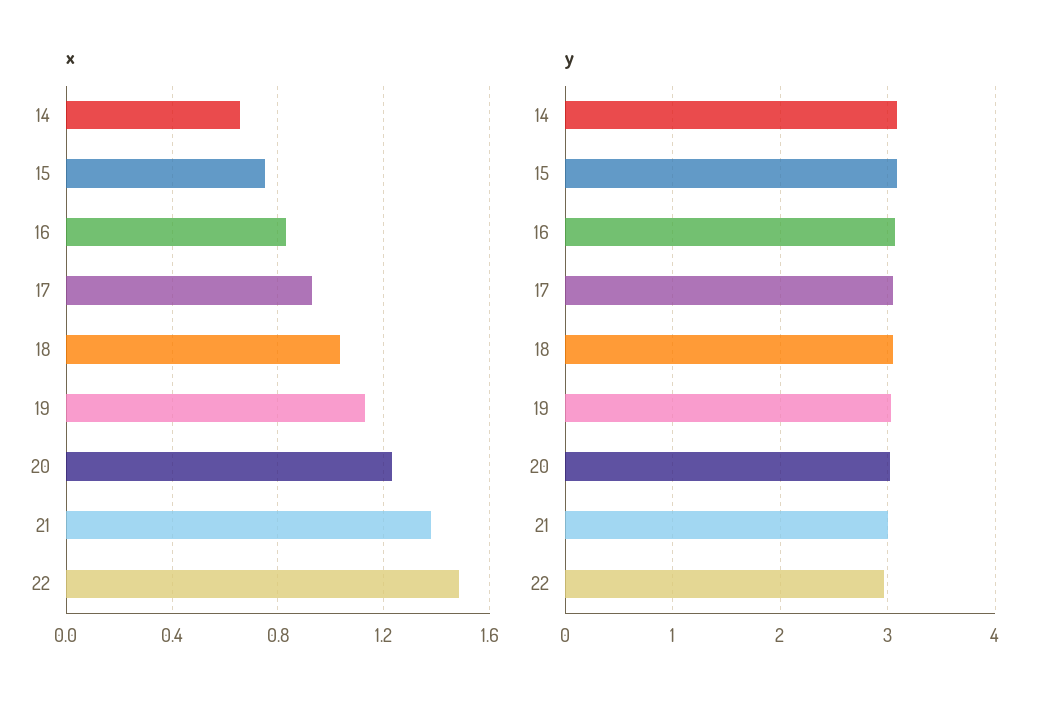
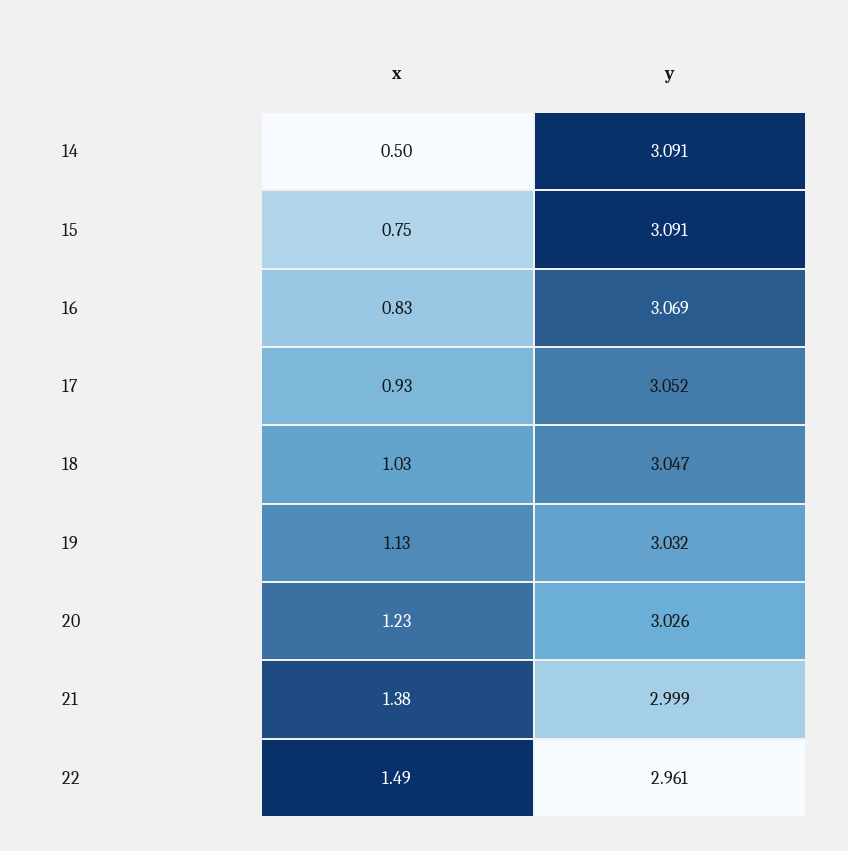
x, 14: 0.65 -> 0.5

